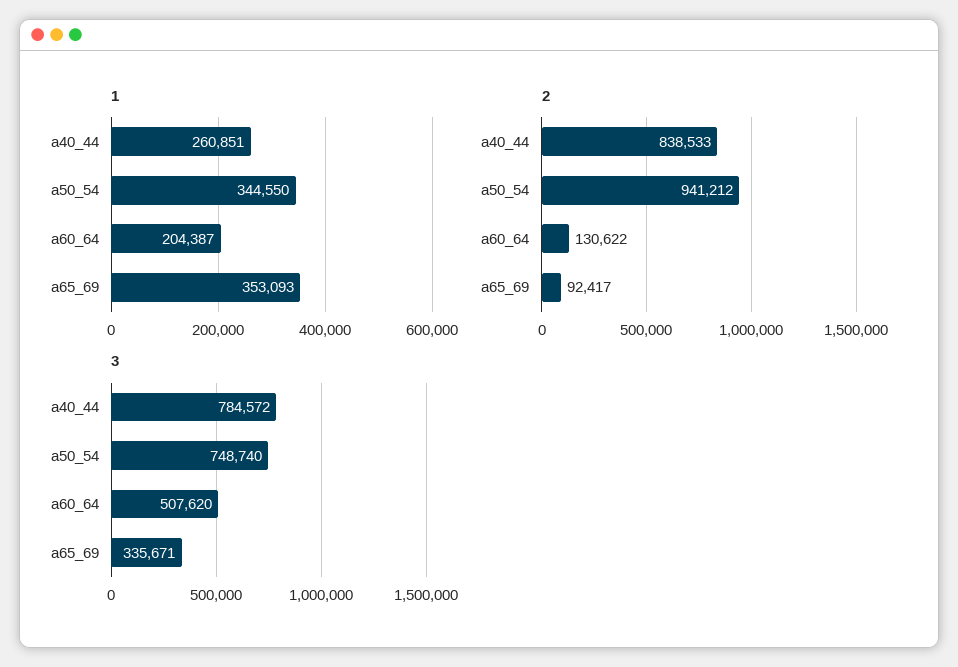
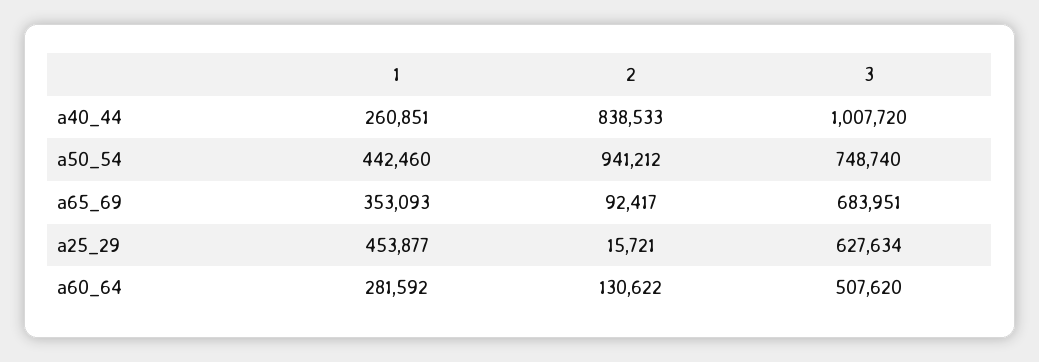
1, a50_54: 344550 -> 442460
1, a60_64: 204387 -> 281592
3, a40_44: 784572 -> 1007720
3, a65_69: 335671 -> 683951
1, a25_29: none -> 453877
2, a25_29: none -> 15721
3, a25_29: none -> 627634

